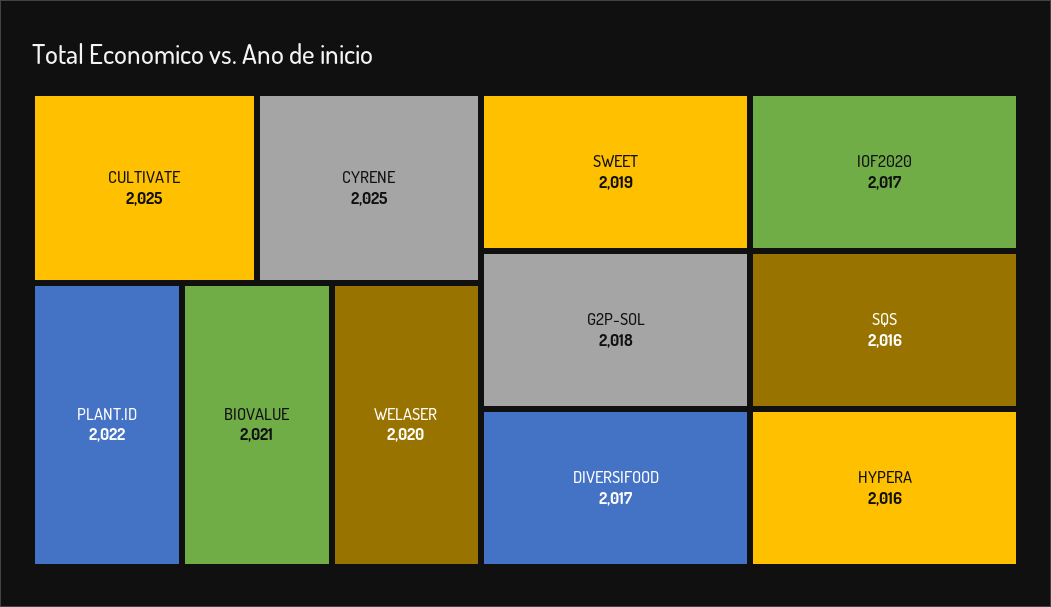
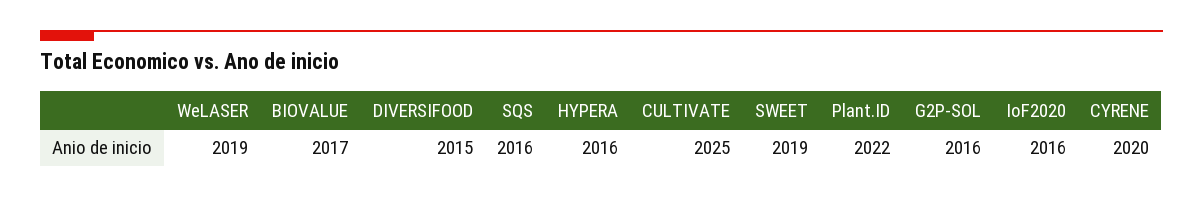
CYRENE: 2025 -> 2020
BIOVALUE: 2021 -> 2017
WELASER: 2020 -> 2019
G2P-SOL: 2018 -> 2016
DIVERSIFOOD: 2017 -> 2015
IOF2020: 2017 -> 2016

